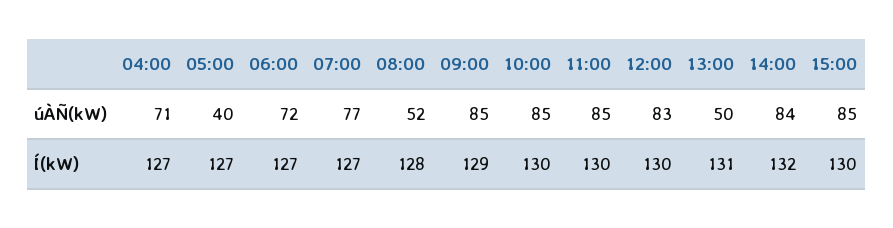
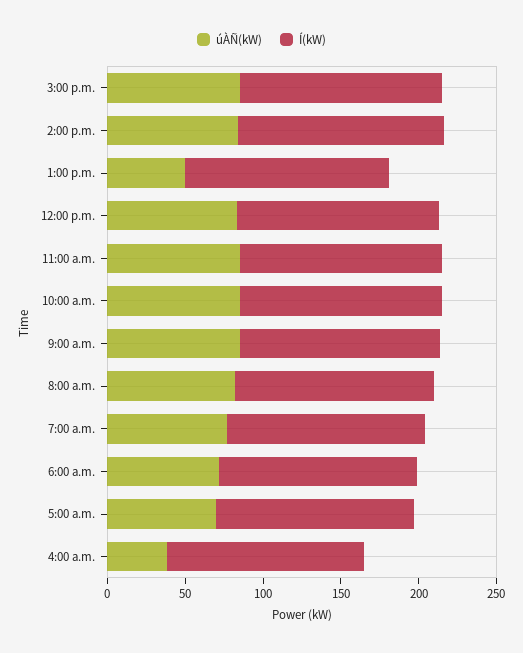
úÀÑ(kW), 04:00: 71 -> 40
úÀÑ(kW), 05:00: 40 -> 70
úÀÑ(kW), 08:00: 52 -> 80

